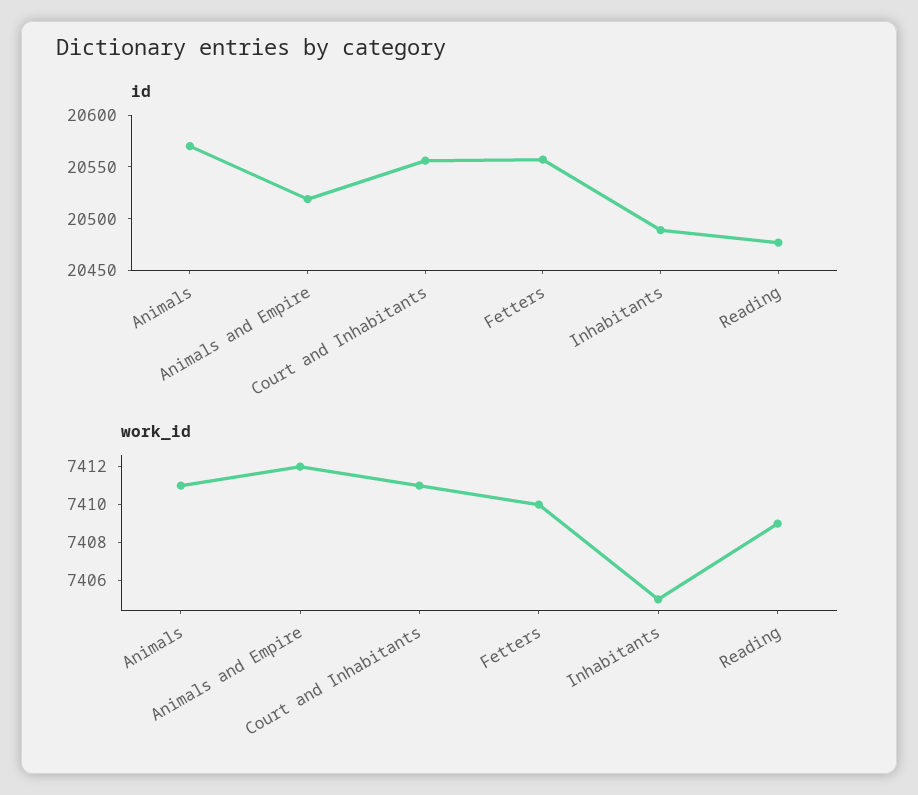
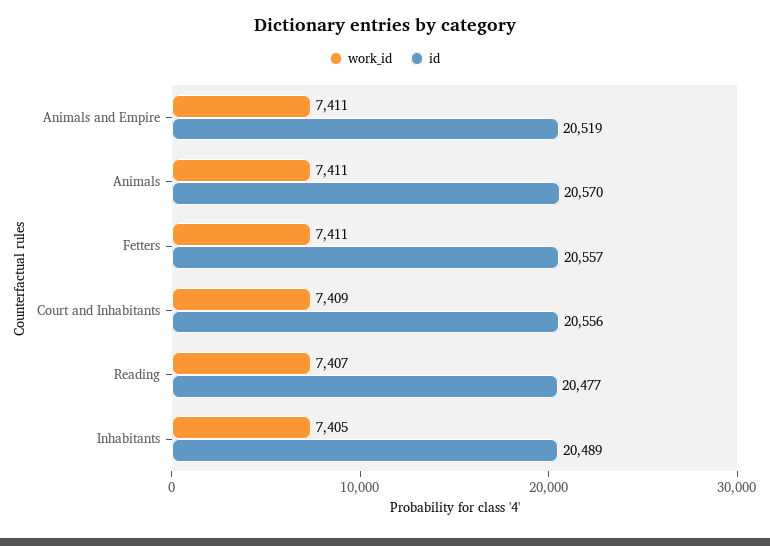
work_id, Animals and Empire: 7412 -> 7411
work_id, Court and Inhabitants: 7411 -> 7409
work_id, Fetters: 7410 -> 7411
work_id, Reading: 7409 -> 7407

